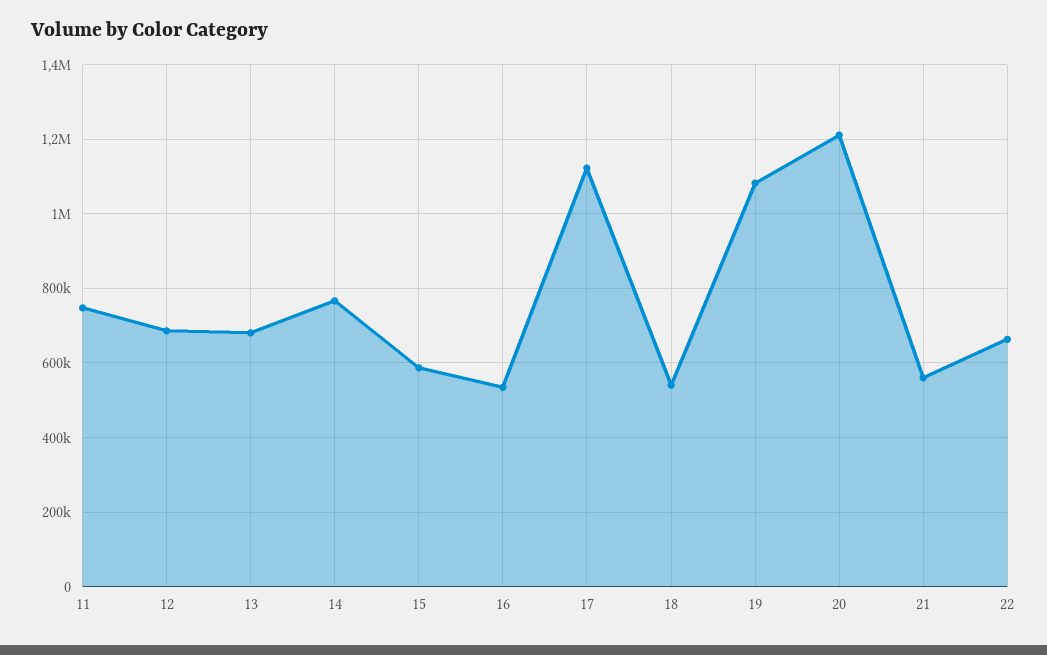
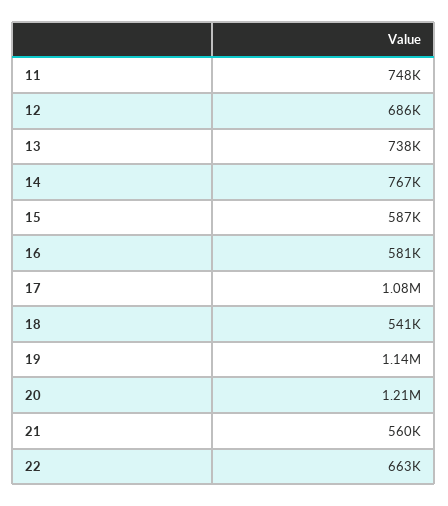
13: 680000 -> 738000
16: 540000 -> 581000
17: 1120000 -> 1080000
19: 1080000 -> 1140000

